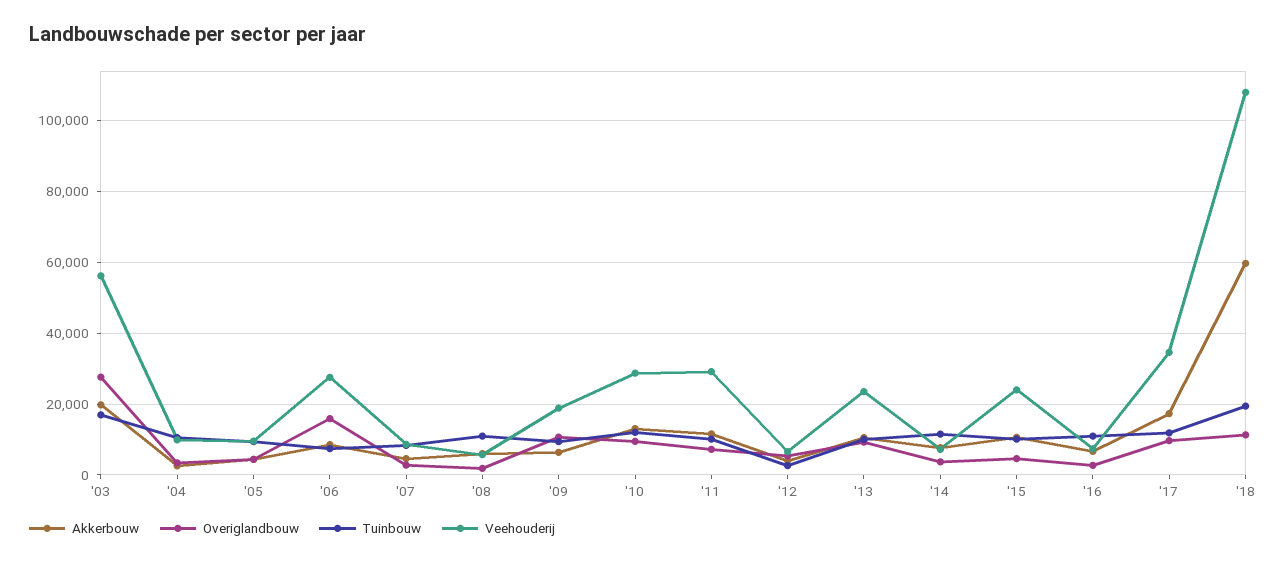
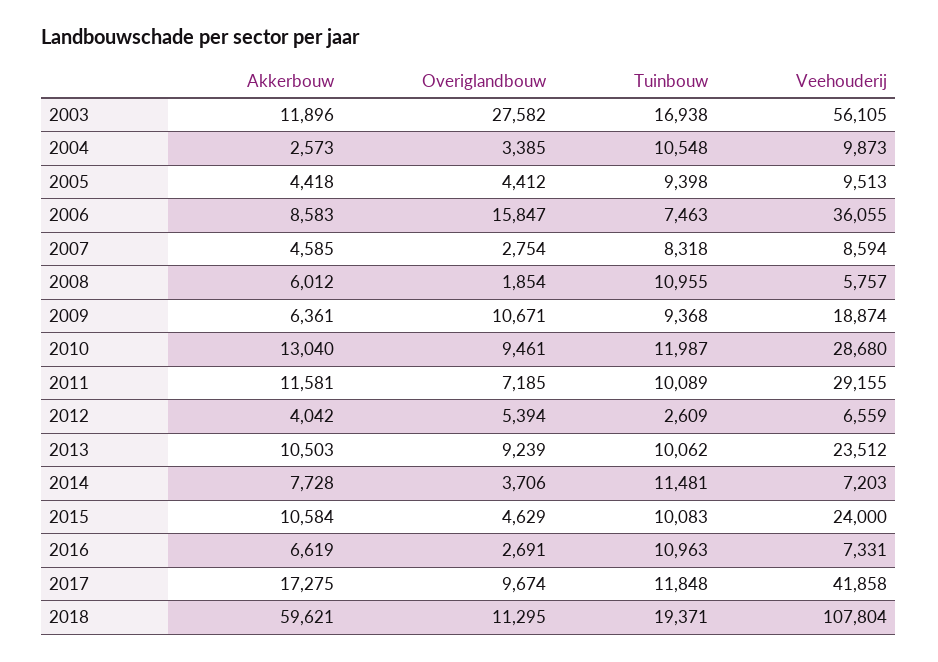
Akkerbouw, '03: 20000 -> 11896
Veehouderij, '06: 28000 -> 36055
Veehouderij, '17: 34000 -> 41858

